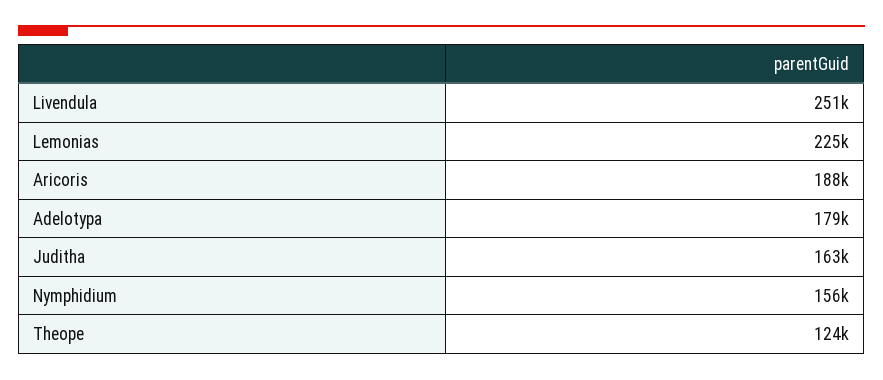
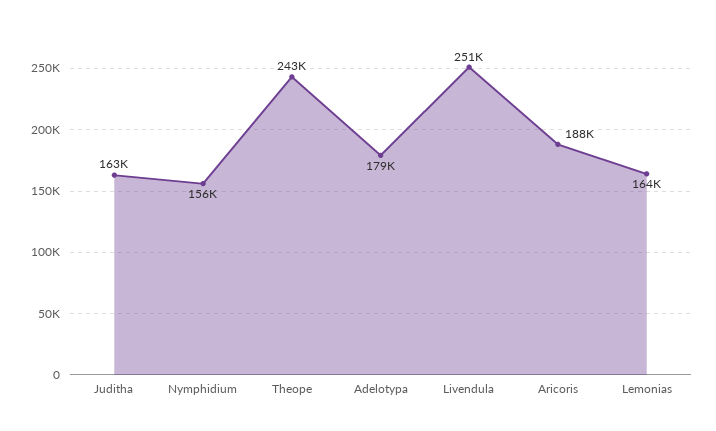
Lemonias: 225000 -> 164000
Theope: 124000 -> 243000

